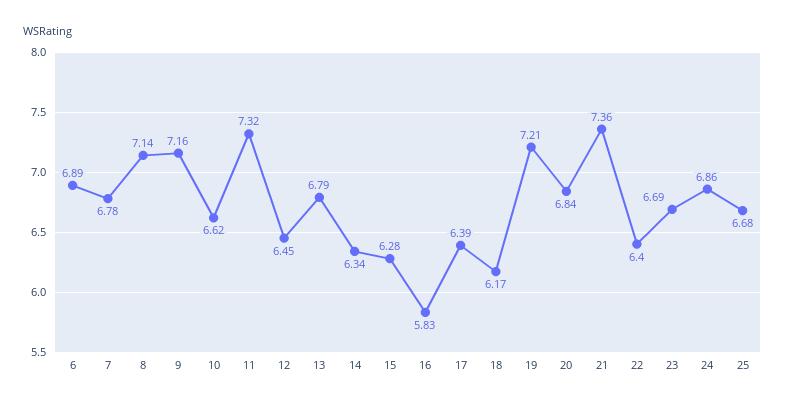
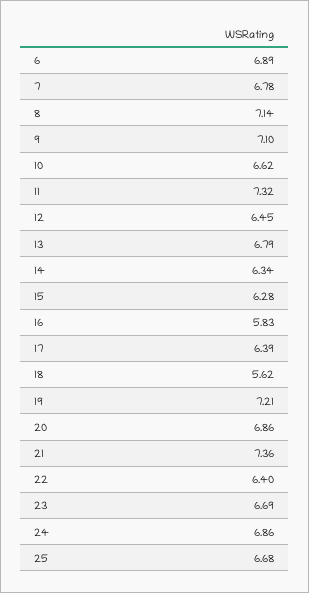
9: 7.16 -> 7.1
18: 6.17 -> 5.62
20: 6.84 -> 6.86

